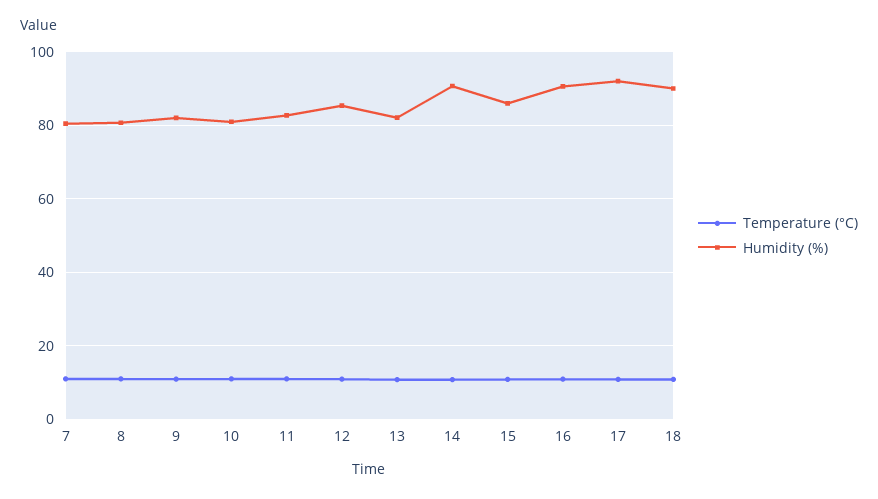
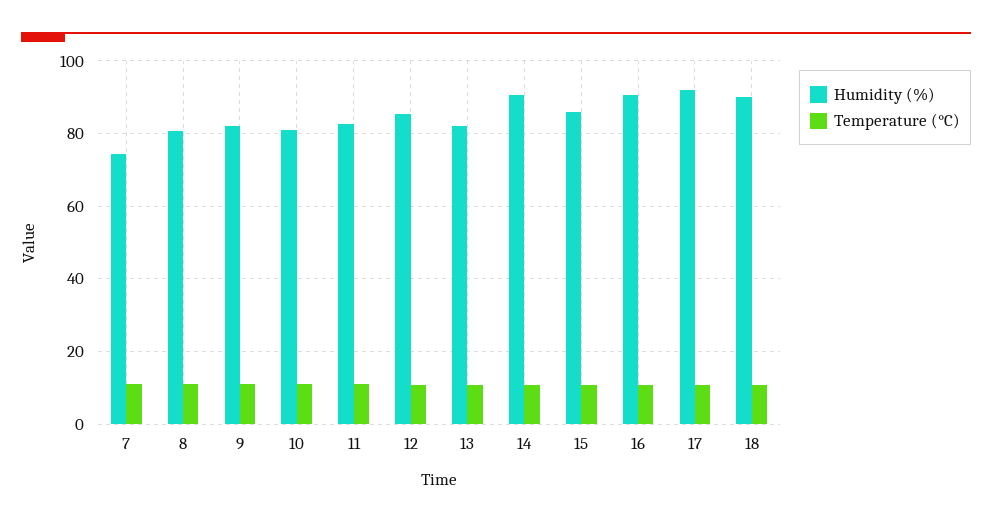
Humidity (%), 7: 80 -> 74

